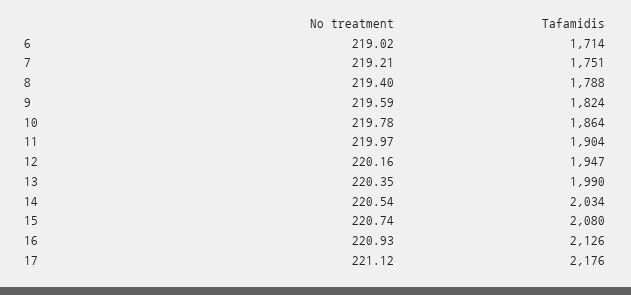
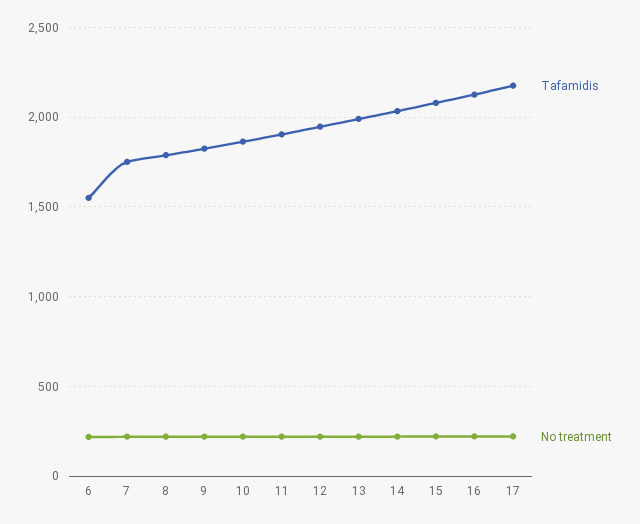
Tafamidis, 6: 1714 -> 1550

